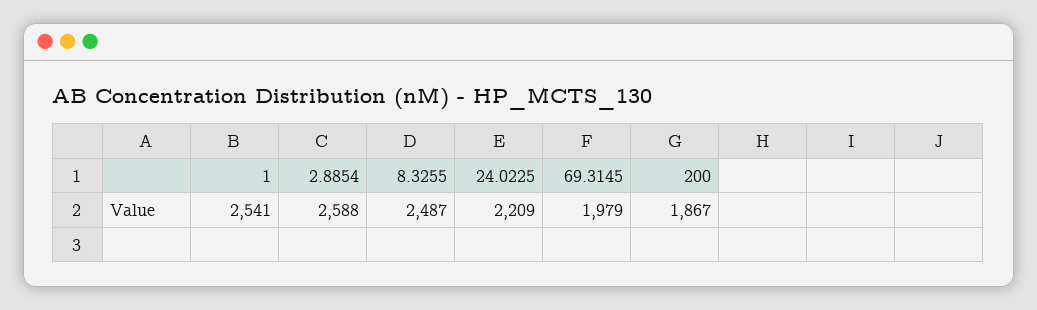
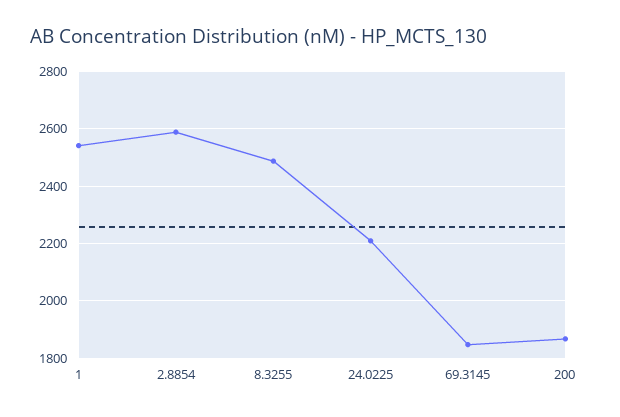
69.3145: 1979 -> 1850

